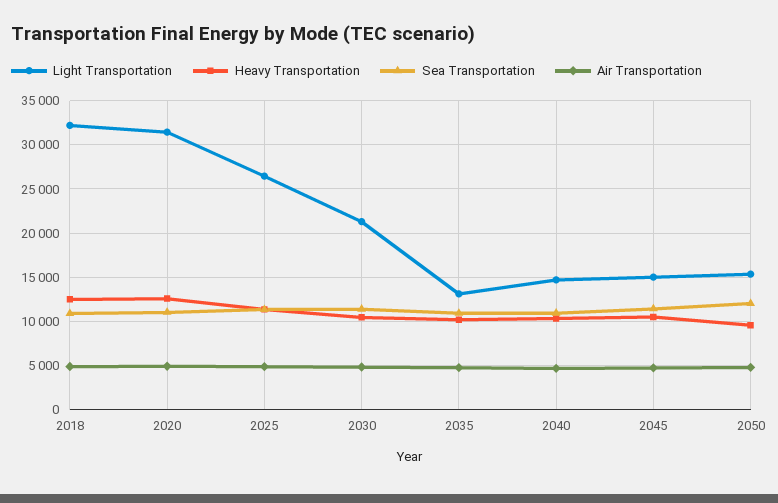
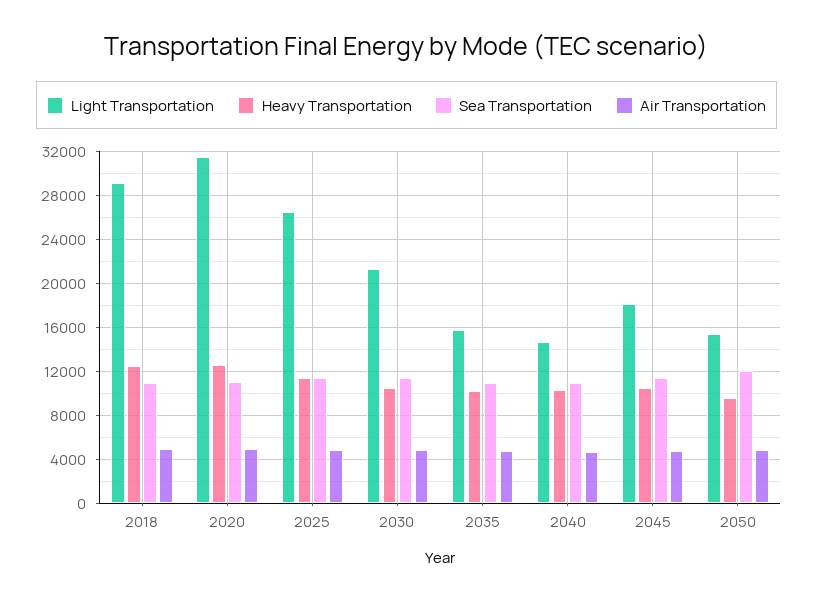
Light Transportation, 2018: 32000 -> 29000
Light Transportation, 2035: 13000 -> 16000
Light Transportation, 2045: 15000 -> 18000

